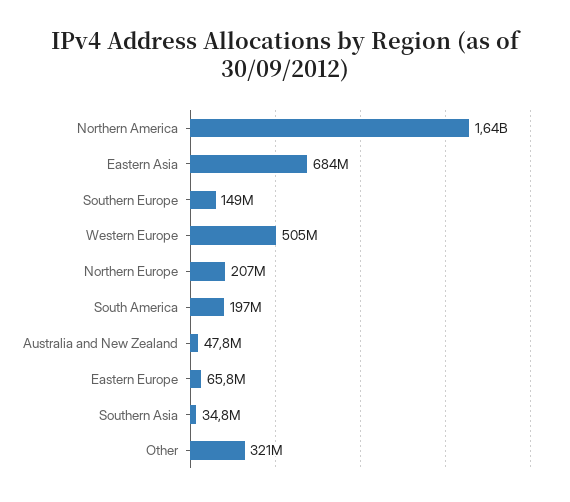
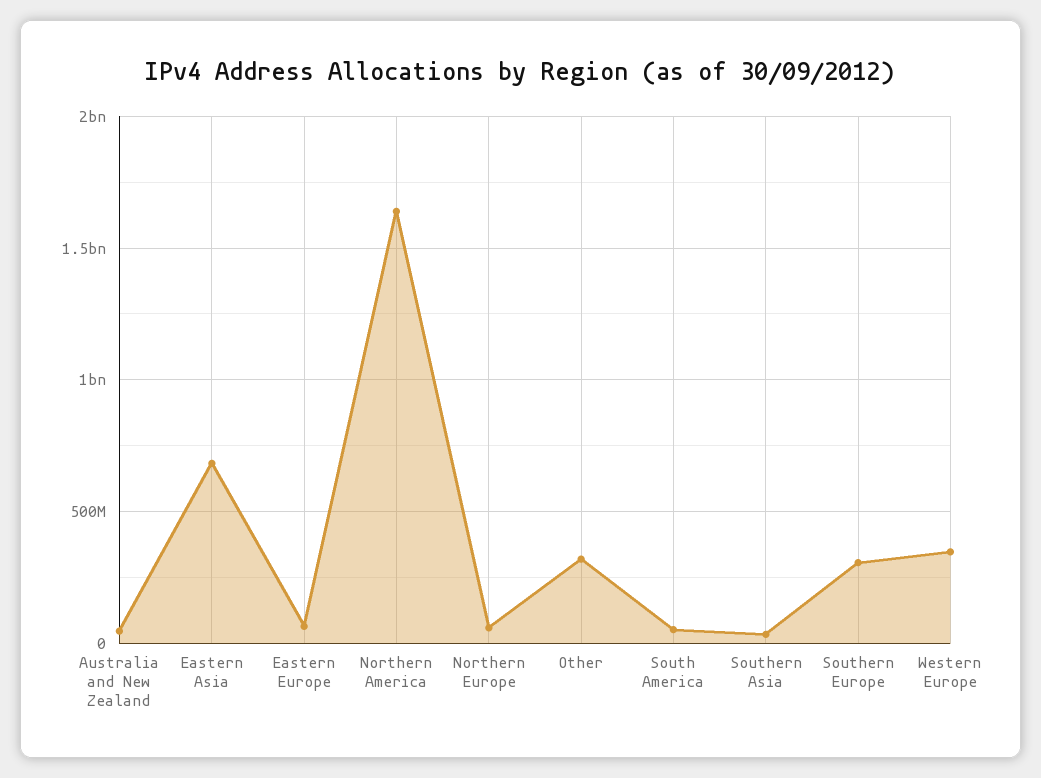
Southern Europe: 149000000 -> 300000000
Western Europe: 505000000 -> 350000000
Northern Europe: 207000000 -> 50000000
South America: 197000000 -> 50000000

